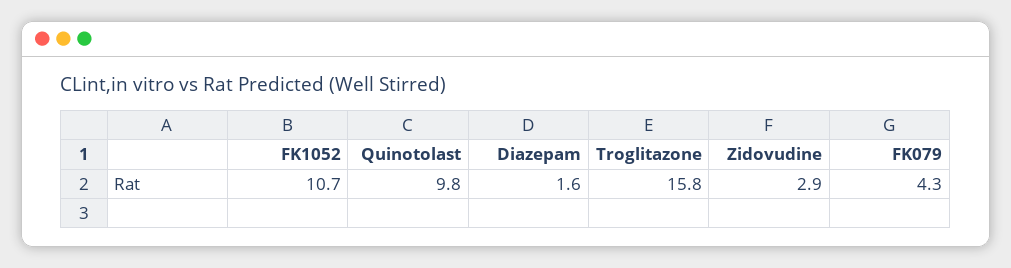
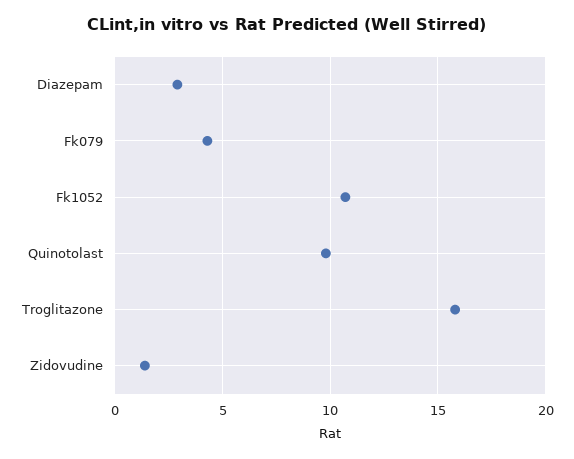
Diazepam: 1.6 -> 3
Zidovudine: 2.9 -> 1.5

